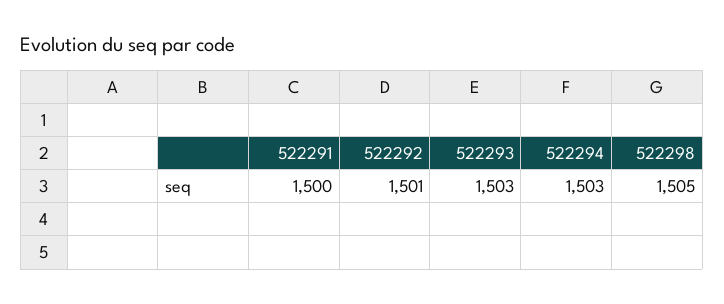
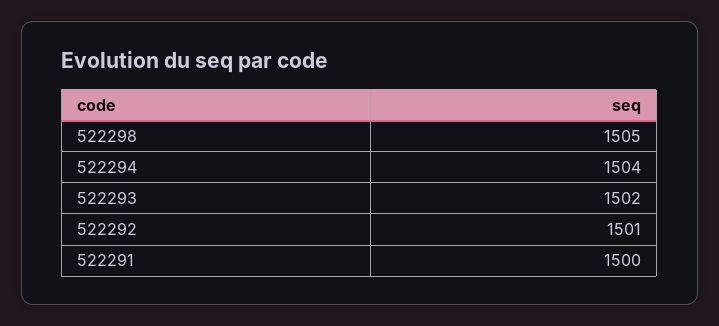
522293: 1503 -> 1502
522294: 1503 -> 1504

